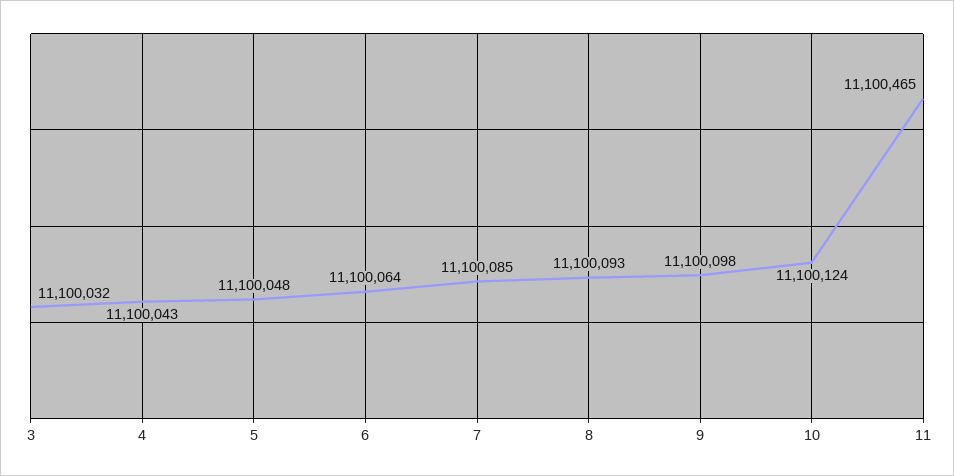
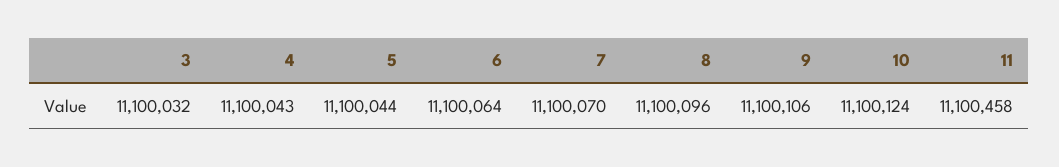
5: 11100048 -> 11100044
7: 11100085 -> 11100070
8: 11100093 -> 11100096
9: 11100098 -> 11100106
11: 11100465 -> 11100458

